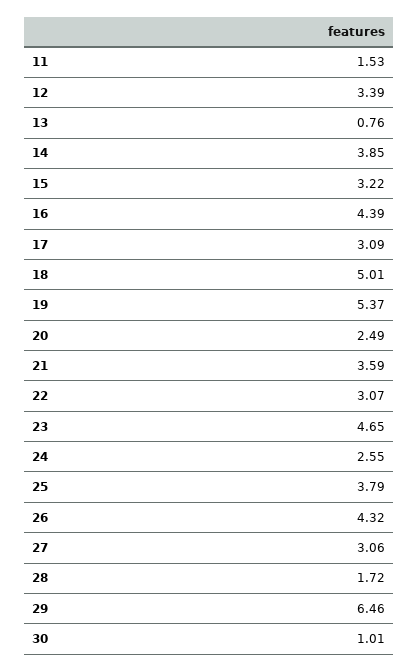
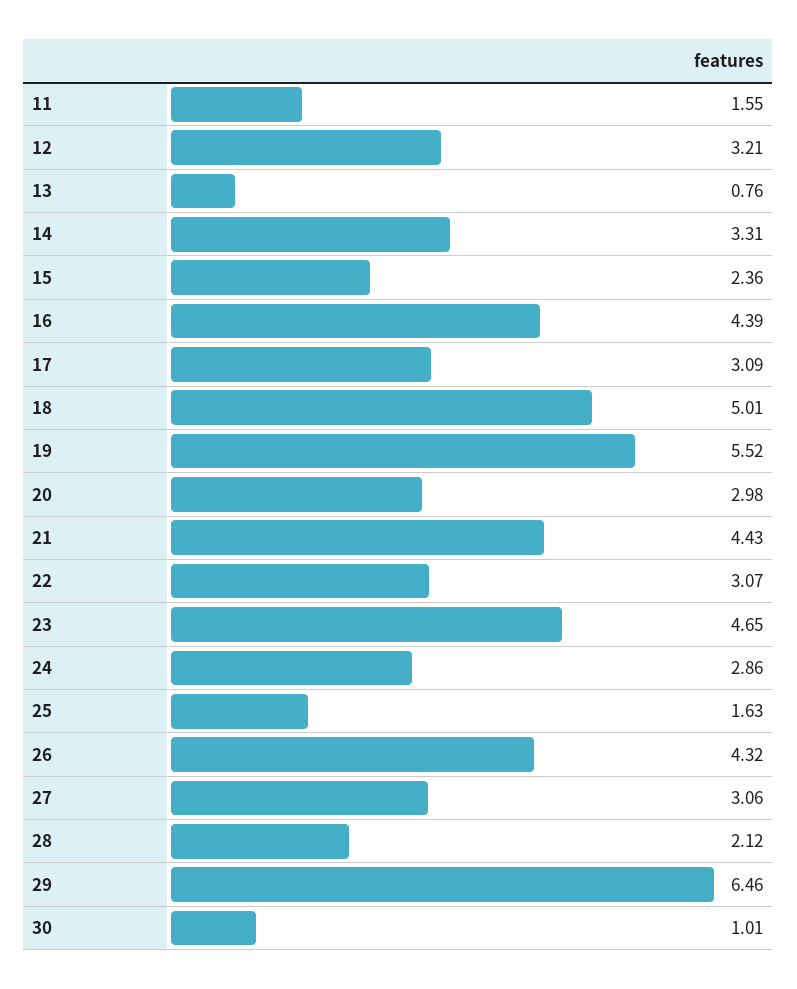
11: 1.53 -> 1.55
12: 3.39 -> 3.21
14: 3.85 -> 3.31
15: 3.22 -> 2.36
19: 5.37 -> 5.52
20: 2.49 -> 2.98
21: 3.59 -> 4.43
24: 2.55 -> 2.86
25: 3.79 -> 1.63
28: 1.72 -> 2.12

